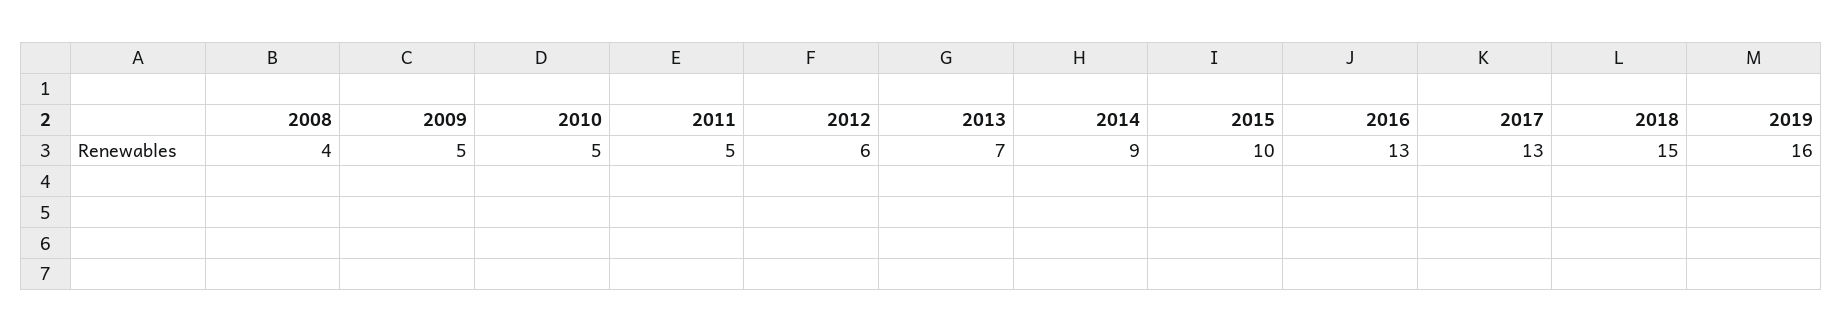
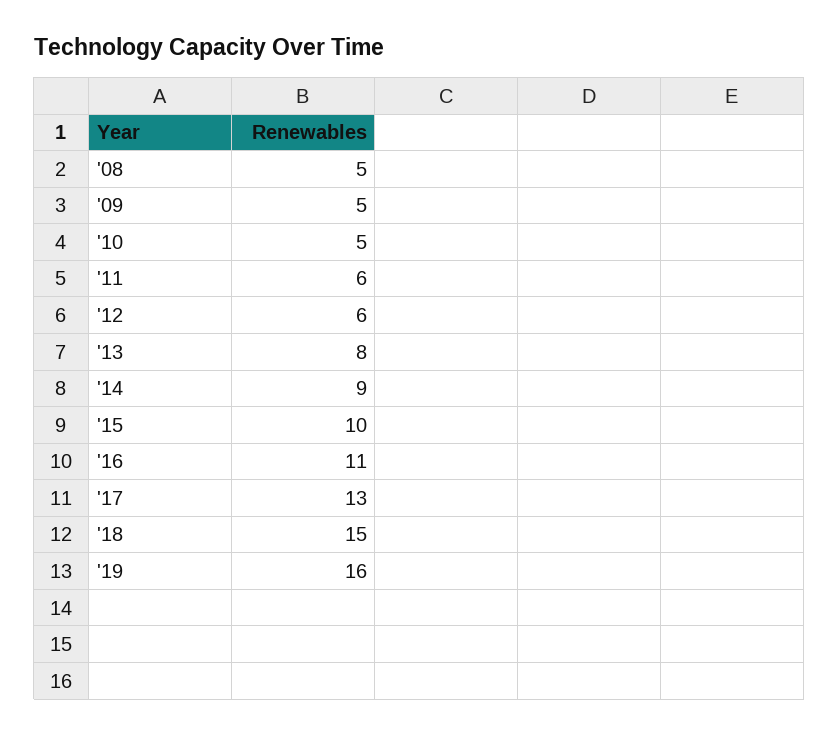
2008: 4 -> 5
2011: 5 -> 6
2013: 7 -> 8
2016: 13 -> 11

